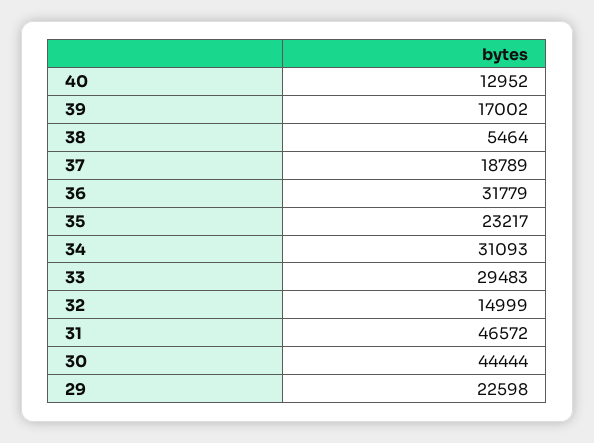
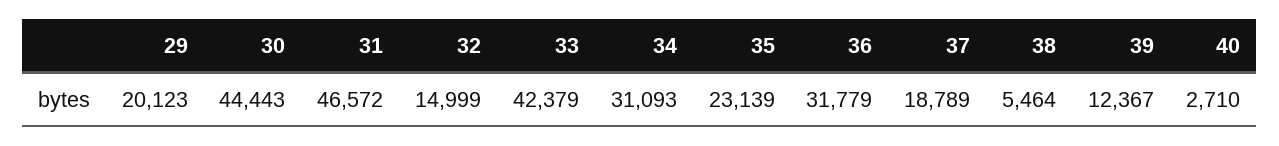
40: 12952 -> 2710
39: 17002 -> 12367
35: 23217 -> 23139
33: 29483 -> 42379
30: 44444 -> 44443
29: 22598 -> 20123

